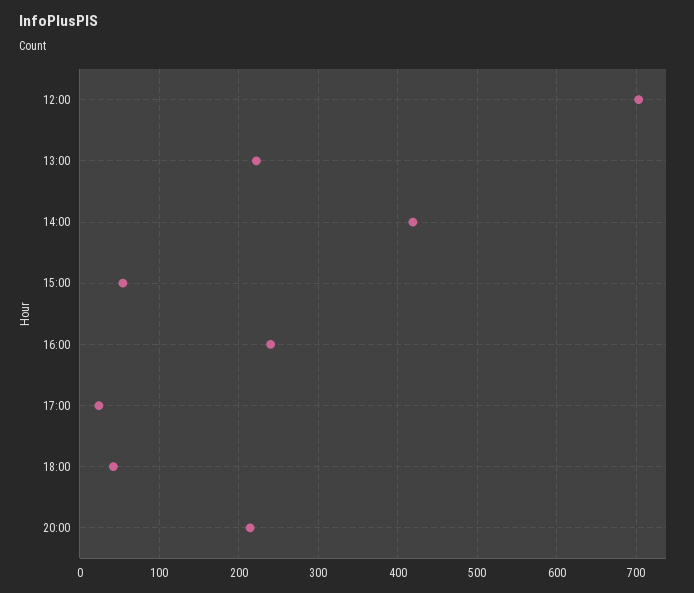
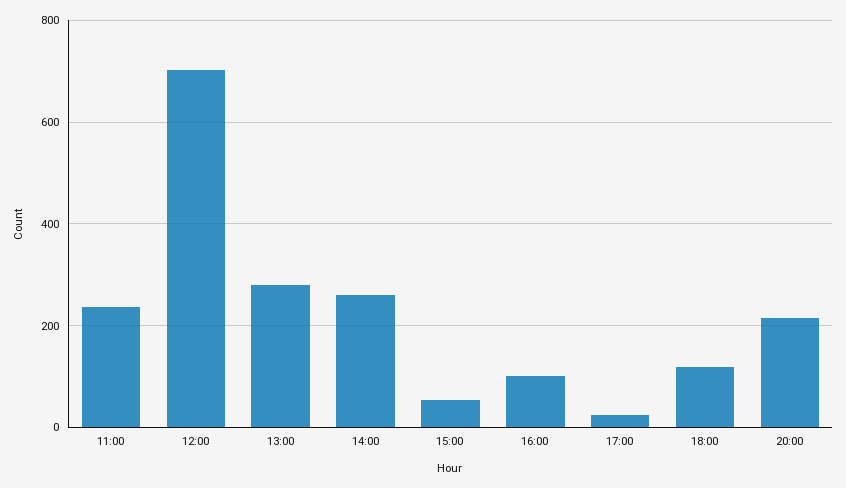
13:00: 220 -> 280
14:00: 420 -> 260
16:00: 240 -> 100
18:00: 40 -> 120
11:00: none -> 240

